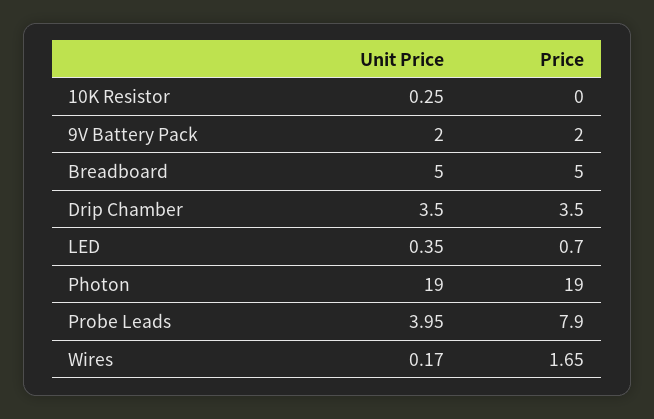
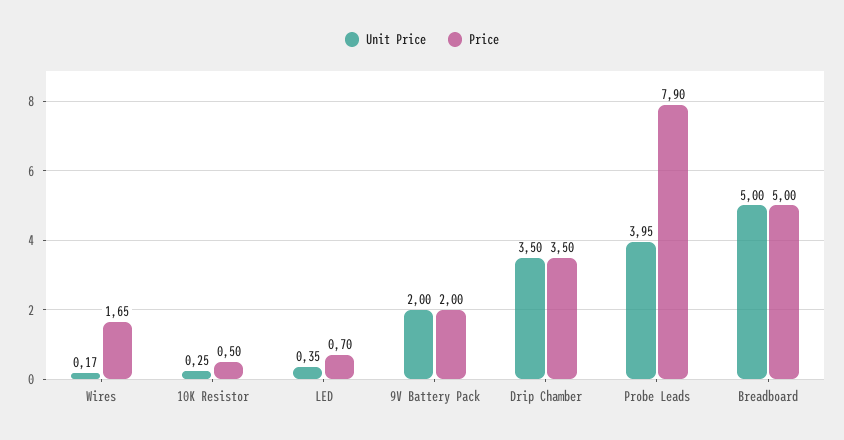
Price, 10K Resistor: 0 -> 0.5
Unit Price, Photon: 19 -> none
Price, Photon: 19 -> none

